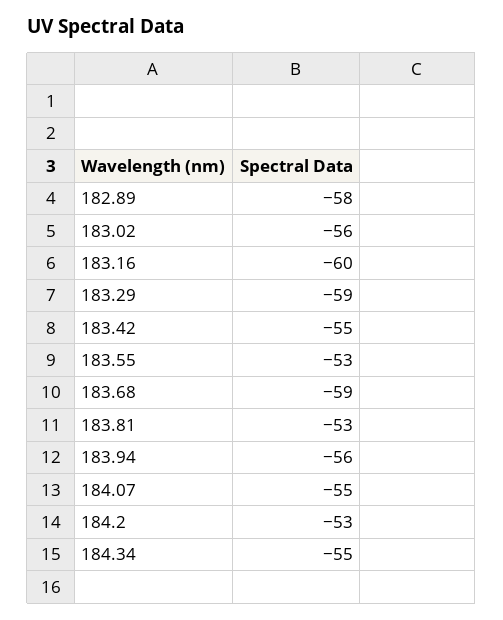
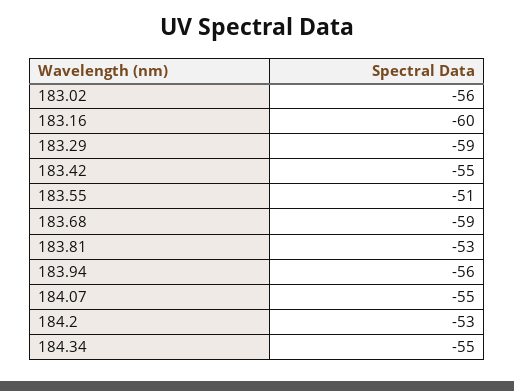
182.89: -58 -> none
183.55: -53 -> -51

